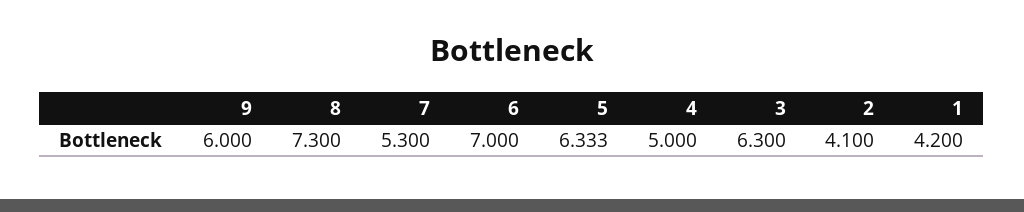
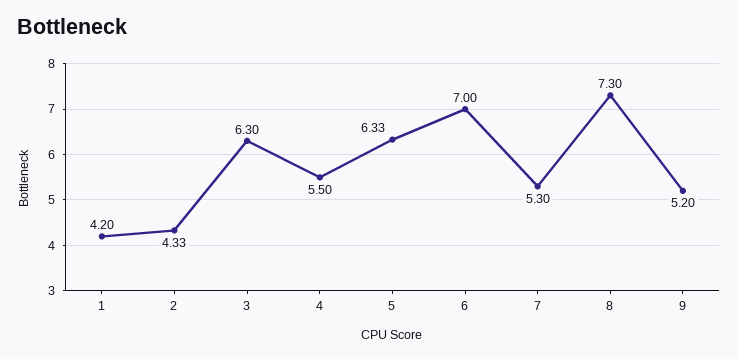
9: 6 -> 5.2
4: 5 -> 5.5
2: 4.1 -> 4.33

